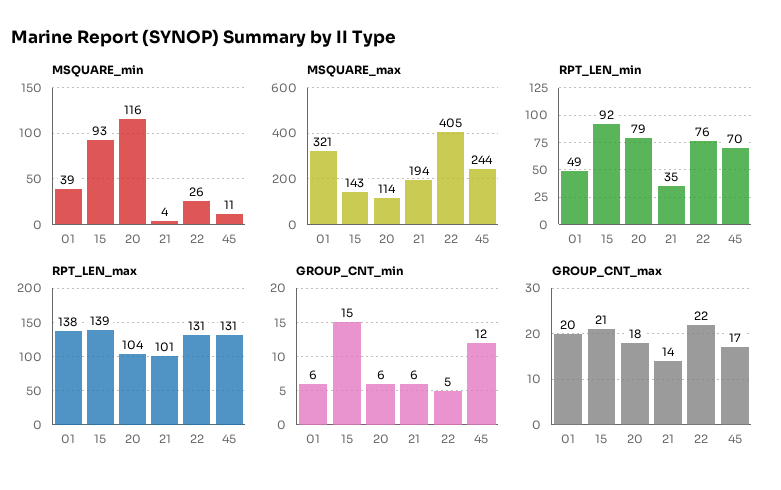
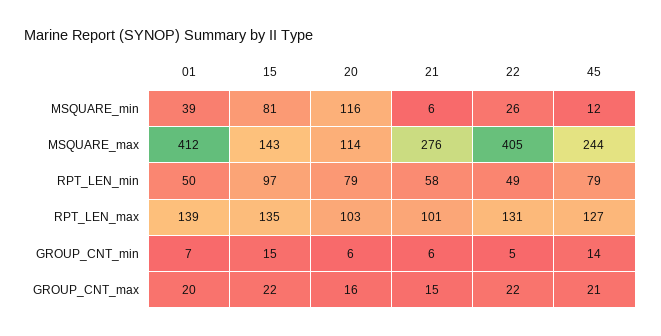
MSQUARE_min, 15: 93 -> 81
MSQUARE_min, 21: 4 -> 6
MSQUARE_min, 45: 11 -> 12
MSQUARE_max, 01: 321 -> 412
MSQUARE_max, 21: 194 -> 276
RPT_LEN_min, 01: 49 -> 50
RPT_LEN_min, 15: 92 -> 97
RPT_LEN_min, 21: 35 -> 58
RPT_LEN_min, 22: 76 -> 49
RPT_LEN_min, 45: 70 -> 79
RPT_LEN_max, 01: 138 -> 139
RPT_LEN_max, 15: 139 -> 135
RPT_LEN_max, 20: 104 -> 103
RPT_LEN_max, 45: 131 -> 127
GROUP_CNT_min, 01: 6 -> 7
GROUP_CNT_min, 45: 12 -> 14
GROUP_CNT_max, 15: 21 -> 22
GROUP_CNT_max, 20: 18 -> 16
GROUP_CNT_max, 21: 14 -> 15
GROUP_CNT_max, 45: 17 -> 21

